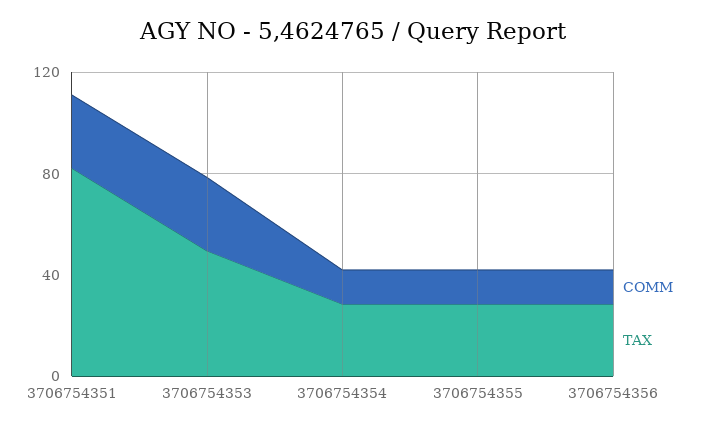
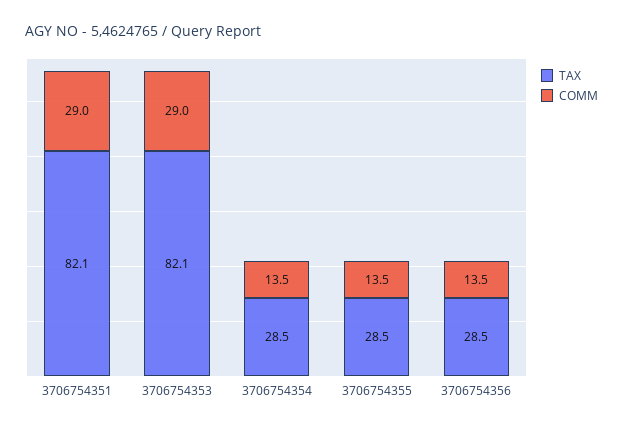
TAX, 3706754353: 50 -> 82.1

